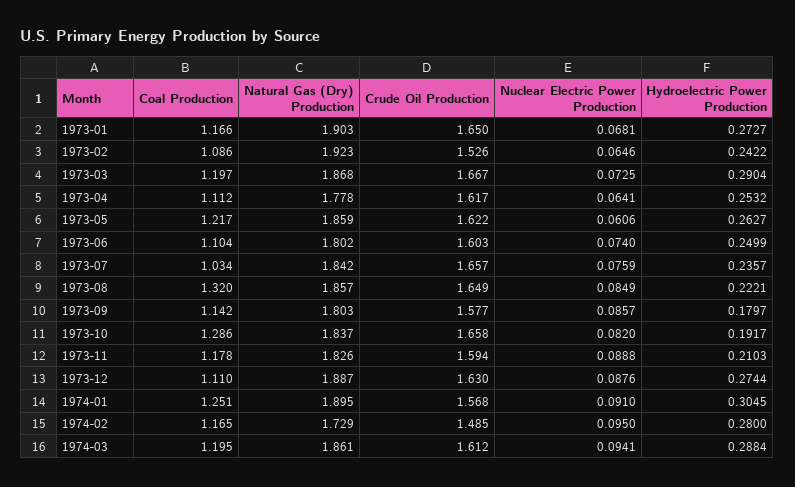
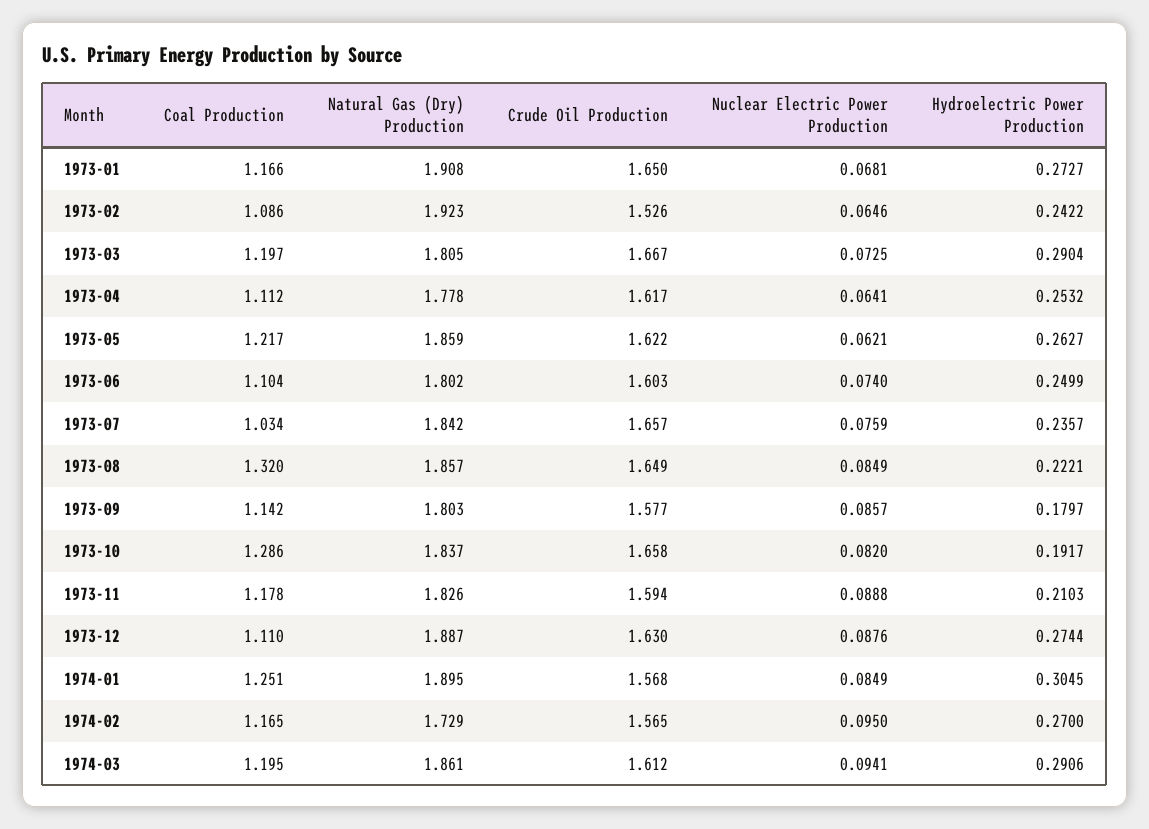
Natural Gas (Dry) Production, 1973-01: 1.903 -> 1.908
Natural Gas (Dry) Production, 1973-03: 1.868 -> 1.805
Nuclear Electric Power Production, 1973-05: 0.0606 -> 0.0621
Nuclear Electric Power Production, 1974-01: 0.091 -> 0.0849
Crude Oil Production, 1974-02: 1.485 -> 1.565
Hydroelectric Power Production, 1974-02: 0.28 -> 0.27
Hydroelectric Power Production, 1974-03: 0.2884 -> 0.2906

